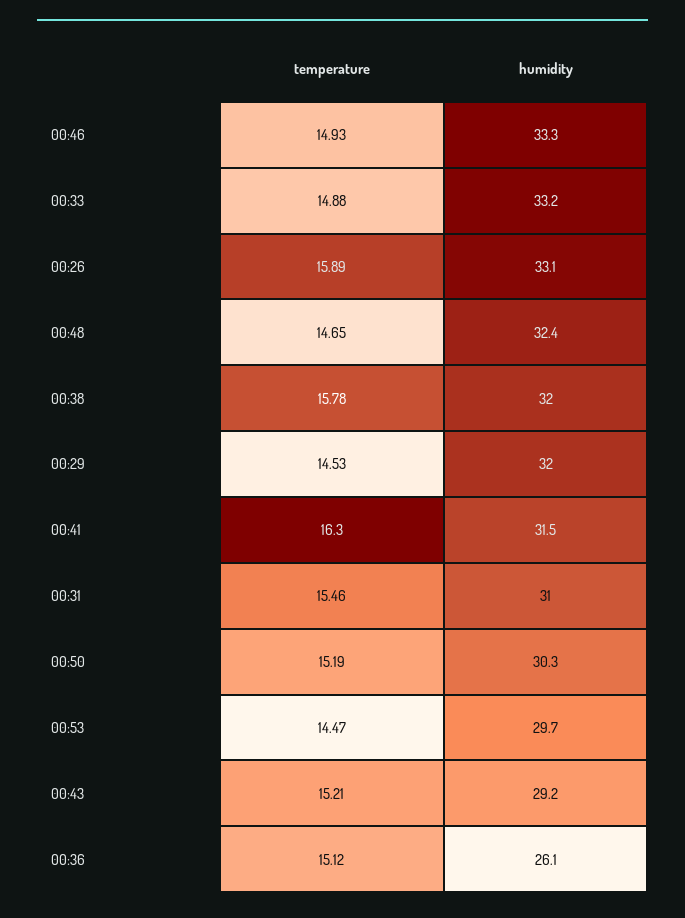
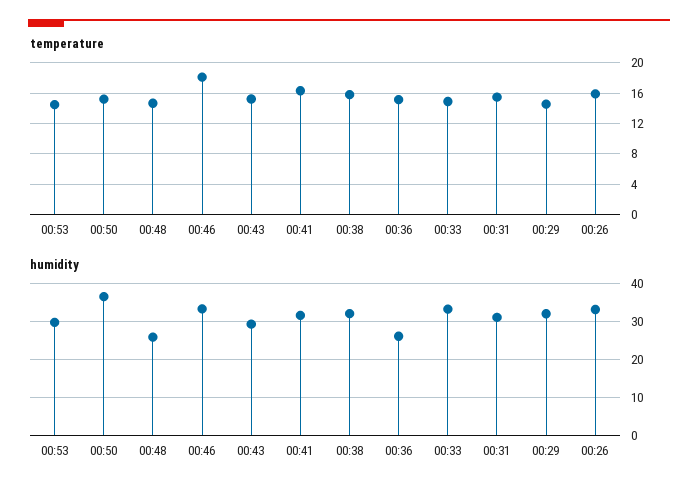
temperature, 00:46: 14.93 -> 18
humidity, 00:48: 32.4 -> 26
humidity, 00:50: 30.3 -> 36

